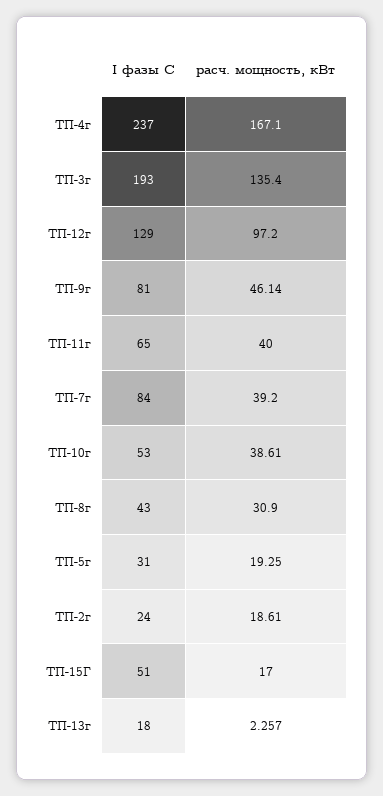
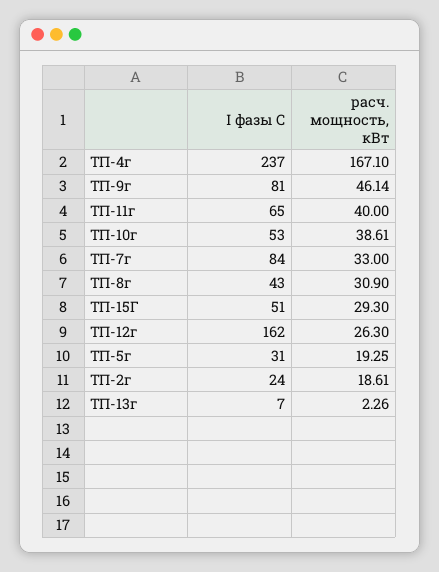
I фазы С, ТП-3г: 193 -> none
расч. мощность, кВт, ТП-3г: 135.4 -> none
I фазы С, ТП-12г: 129 -> 162
расч. мощность, кВт, ТП-12г: 97.2 -> 26.3
расч. мощность, кВт, ТП-7г: 39.2 -> 33
расч. мощность, кВт, ТП-15Г: 17 -> 29.3
I фазы С, ТП-13г: 18 -> 7

